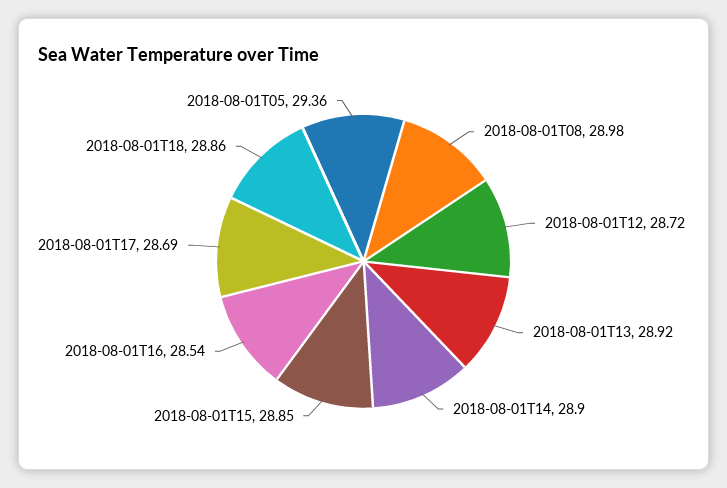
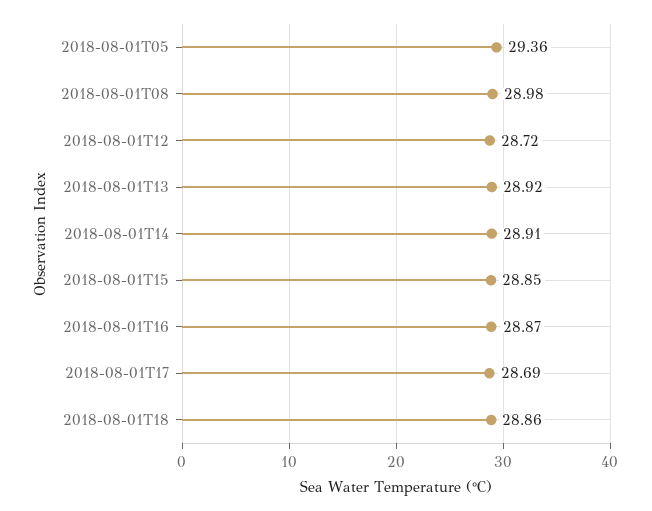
2018-08-01T14: 28.9 -> 28.91
2018-08-01T16: 28.54 -> 28.87

